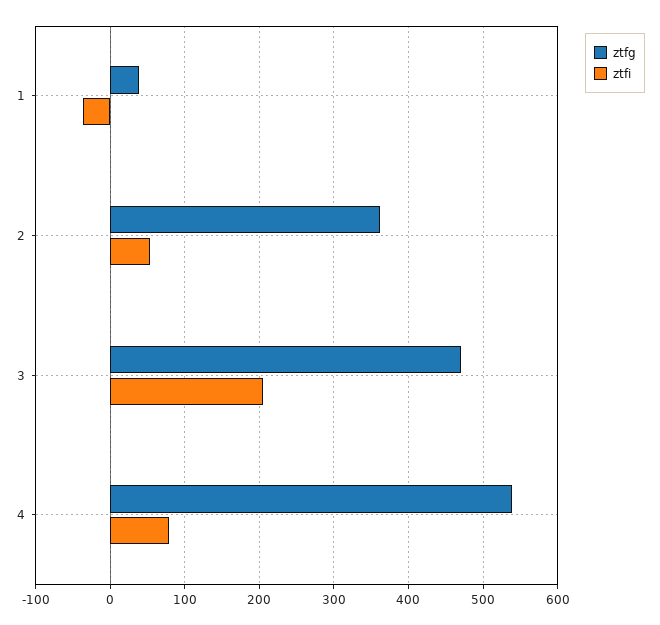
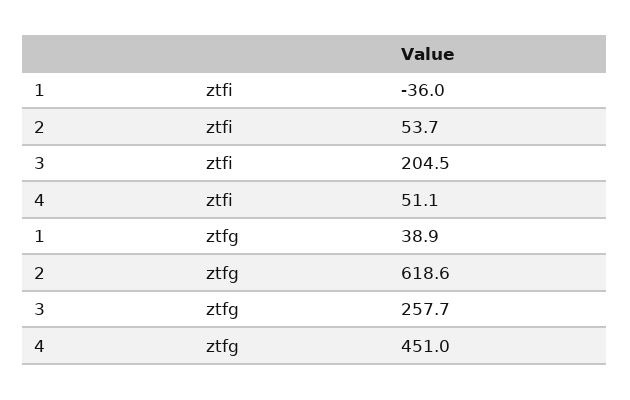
ztfg, 2: 360 -> 618.6
ztfg, 3: 470 -> 257.7
ztfg, 4: 540 -> 451
ztfi, 4: 80 -> 51.1

